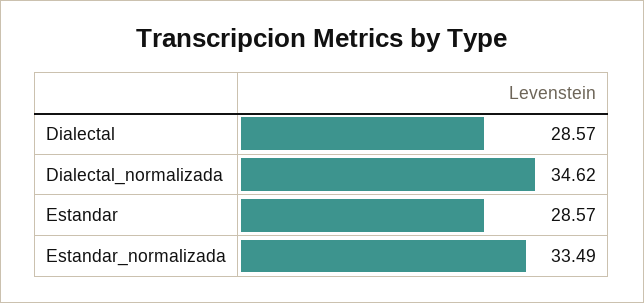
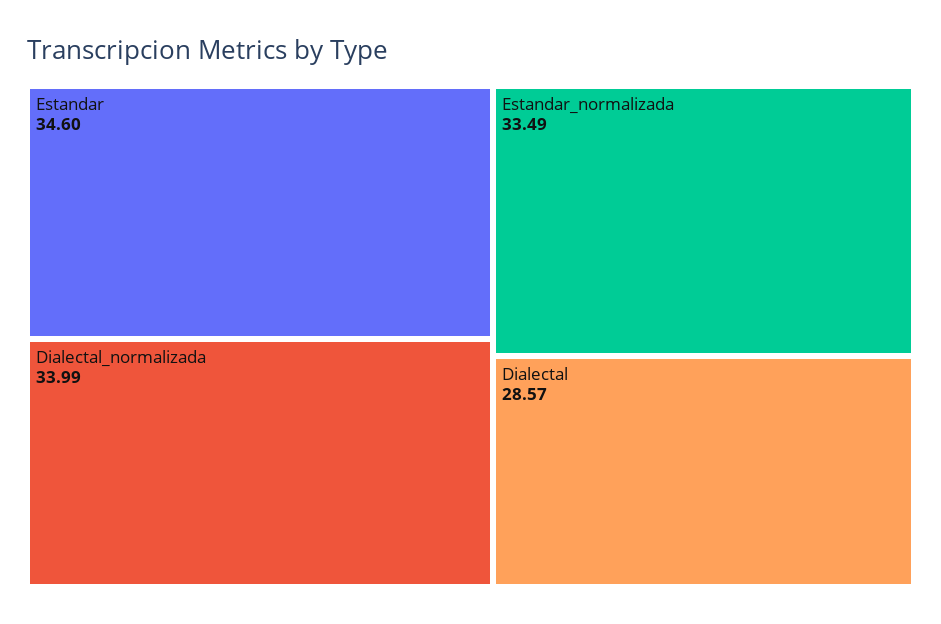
Dialectal_normalizada: 34.62 -> 33.99
Estandar: 28.57 -> 34.6

